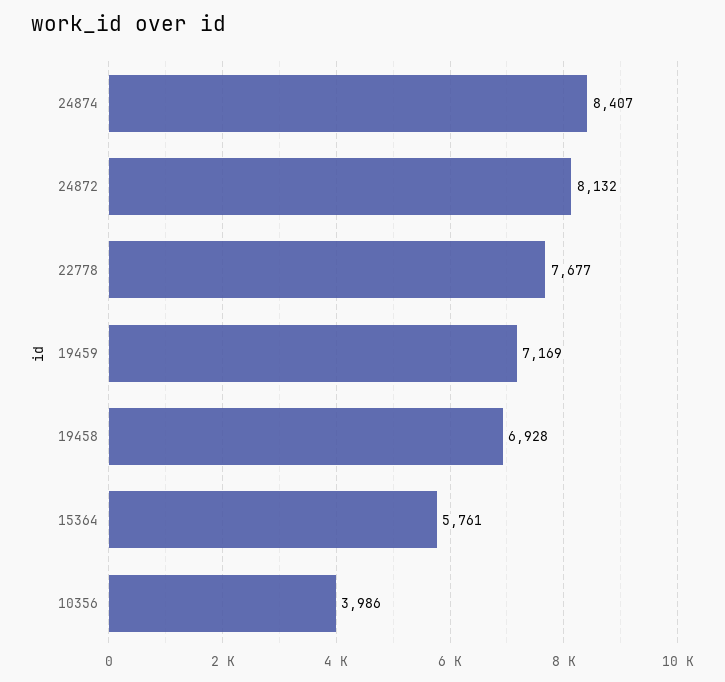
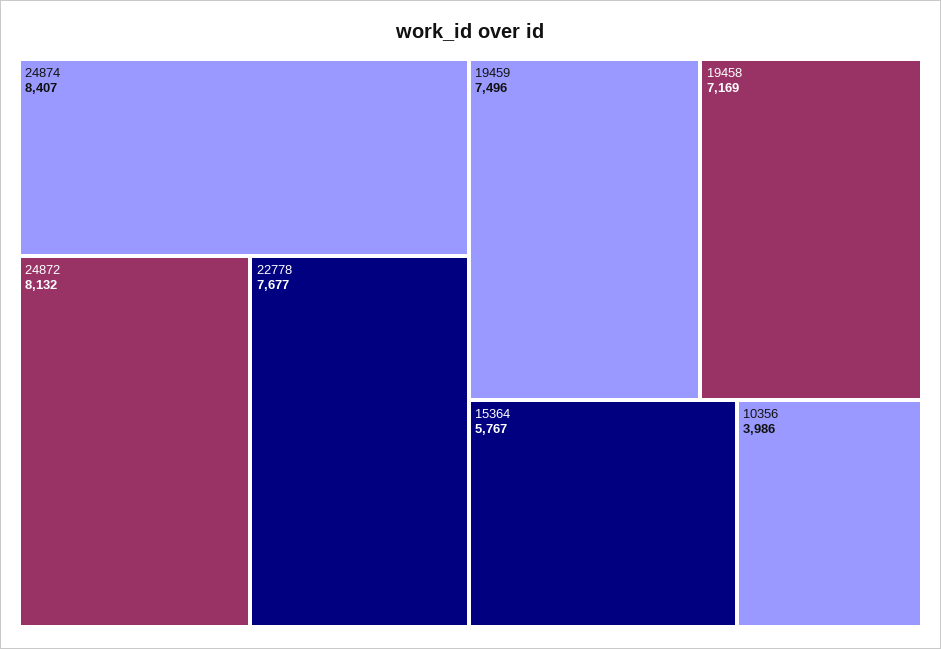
19459: 7169 -> 7496
19458: 6928 -> 7169
15364: 5761 -> 5767

